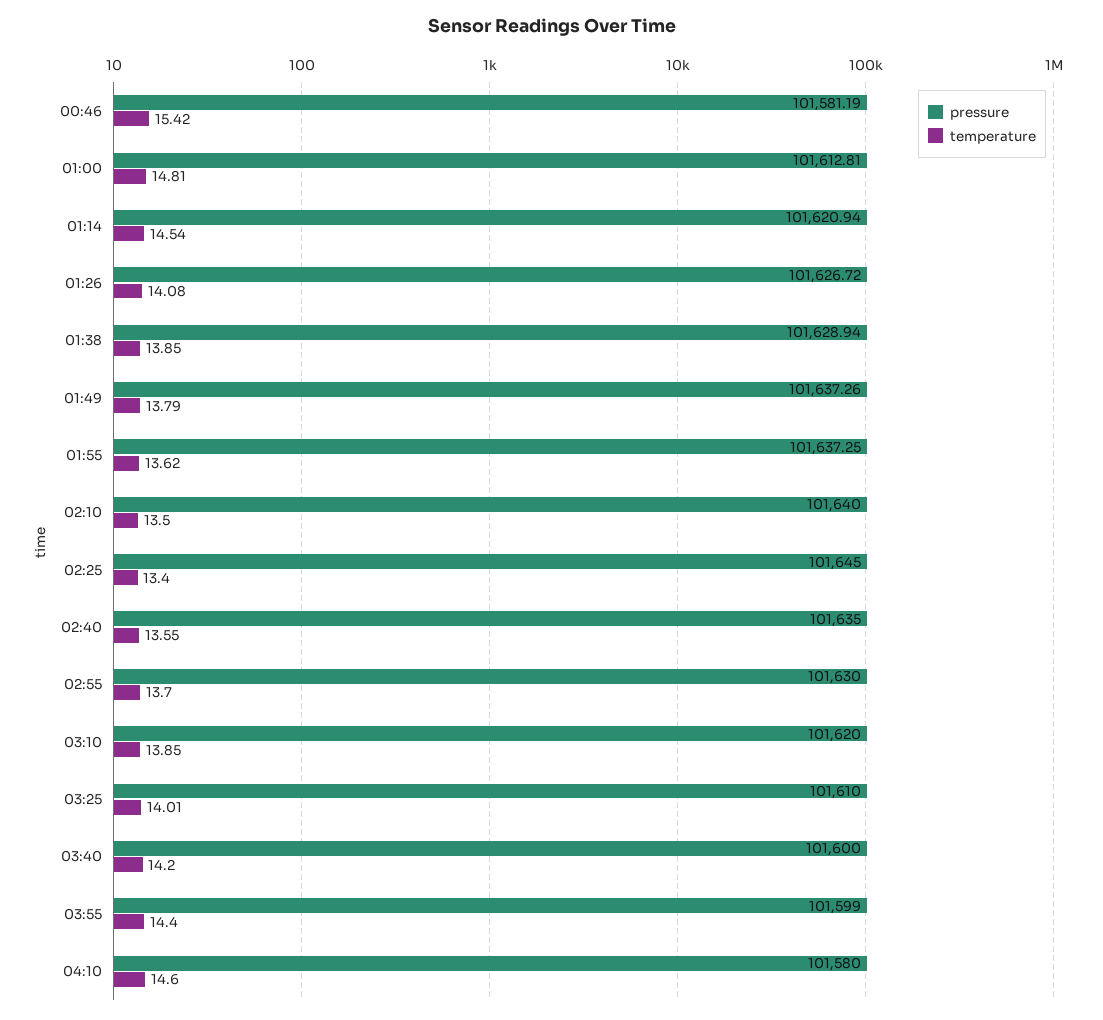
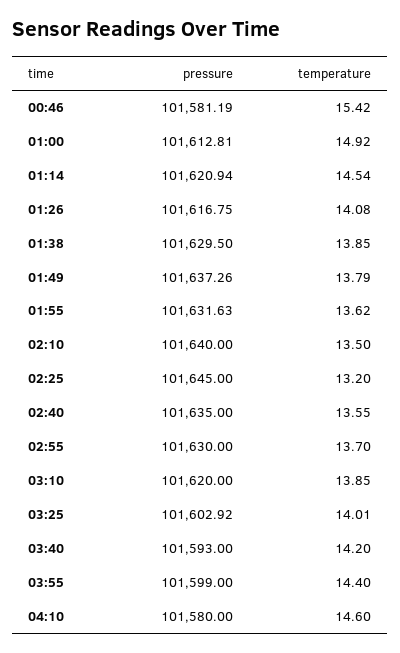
temperature, 01:00: 14.81 -> 14.92
pressure, 01:26: 101626.72 -> 101616.75
pressure, 01:38: 101628.94 -> 101629.5
pressure, 01:55: 101637.25 -> 101631.63
temperature, 02:25: 13.4 -> 13.2
pressure, 03:25: 101610 -> 101602.92
pressure, 03:40: 101600 -> 101593

